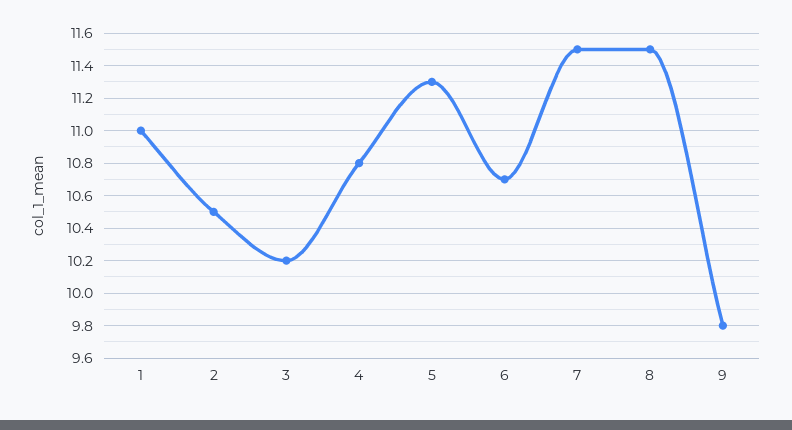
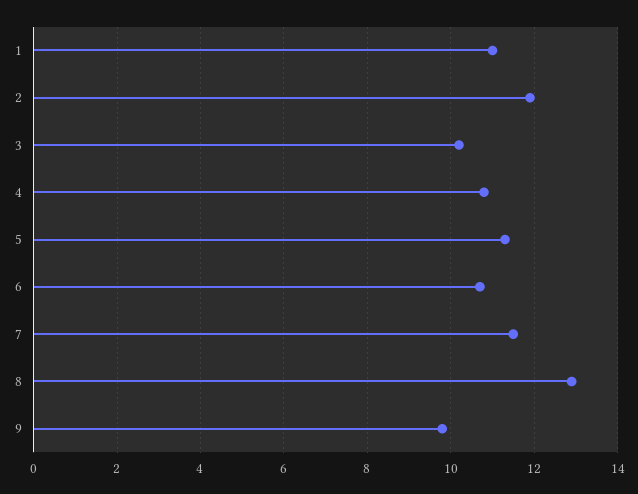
2: 10.5 -> 12
8: 11.5 -> 13

